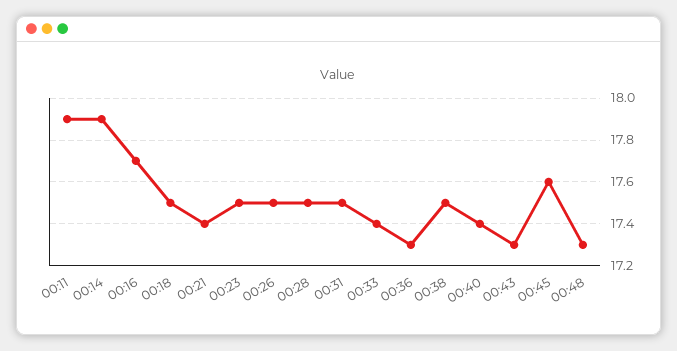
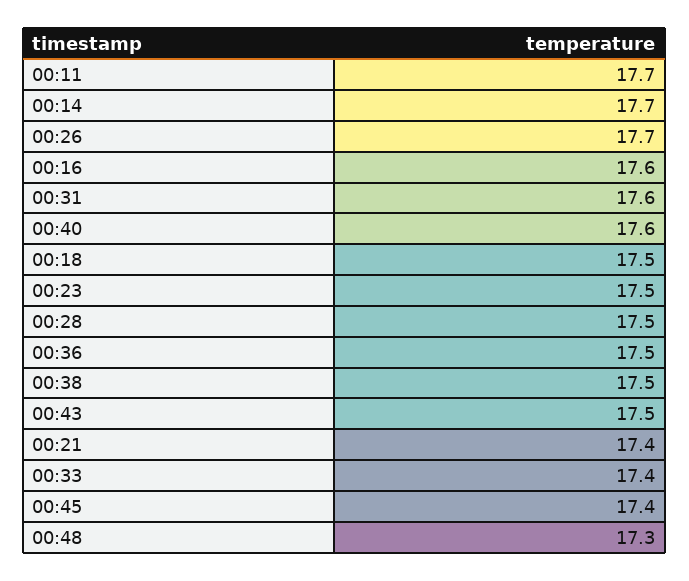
00:11: 17.9 -> 17.7
00:14: 17.9 -> 17.7
00:16: 17.7 -> 17.6
00:26: 17.5 -> 17.7
00:31: 17.5 -> 17.6
00:36: 17.3 -> 17.5
00:40: 17.4 -> 17.6
00:43: 17.3 -> 17.5
00:45: 17.6 -> 17.4

